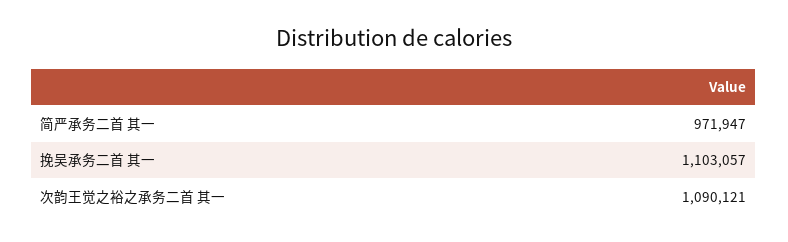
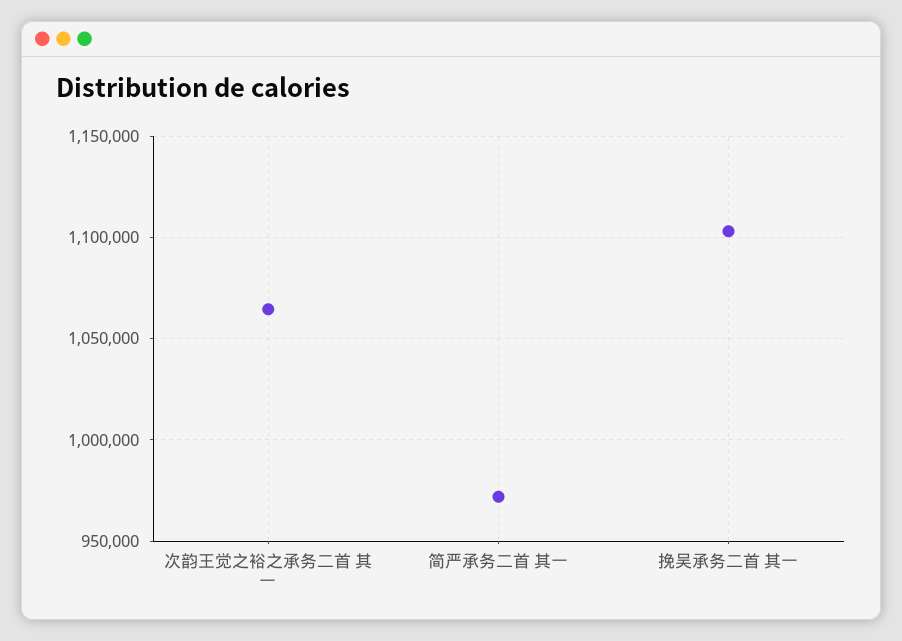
次韵王觉之裕之承务二首 其一: 1090121 -> 1065000

